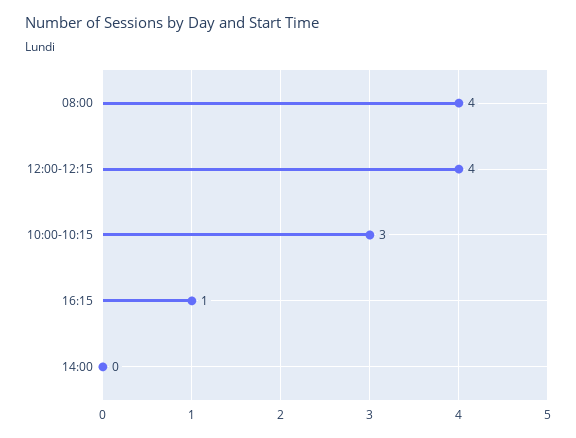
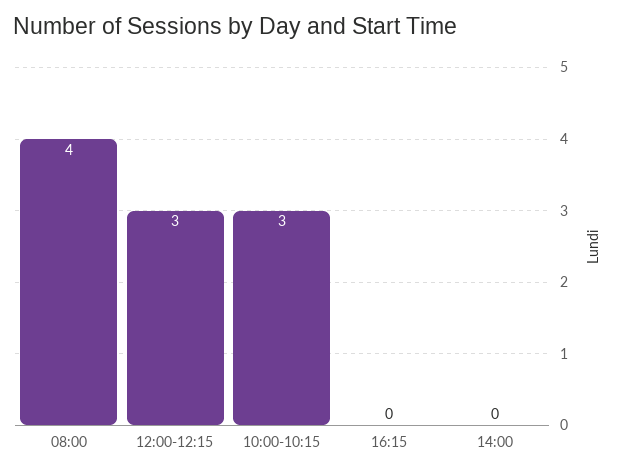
12:00-12:15: 4 -> 3
16:15: 1 -> 0

